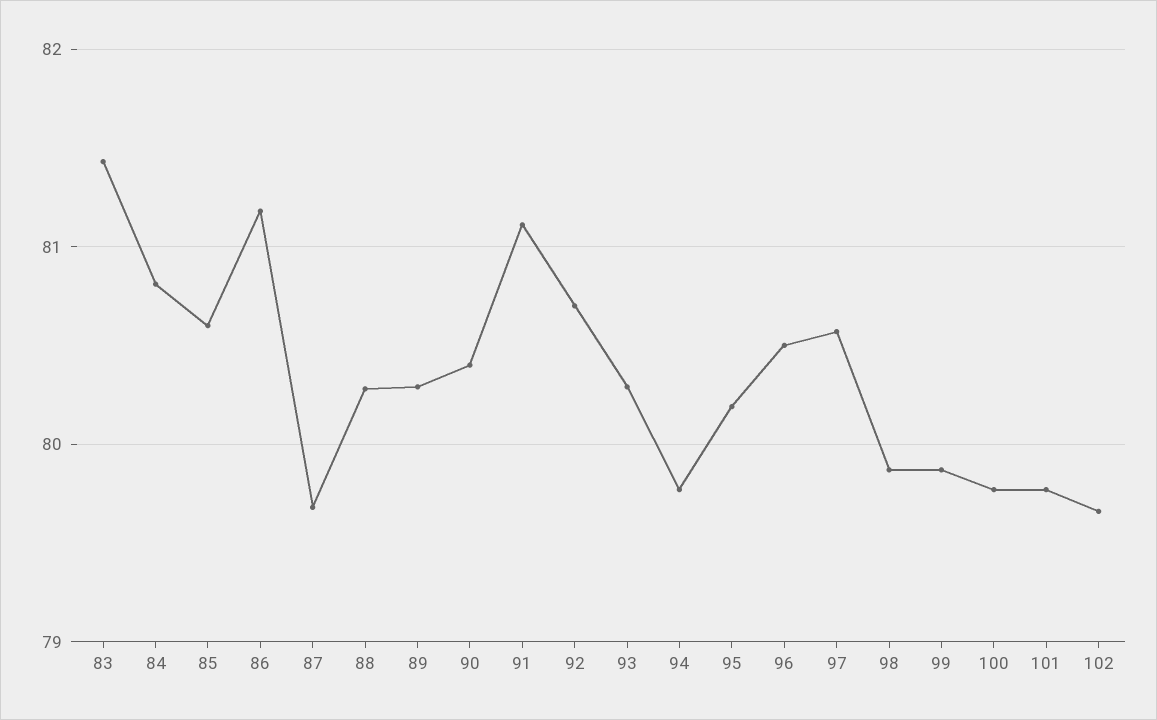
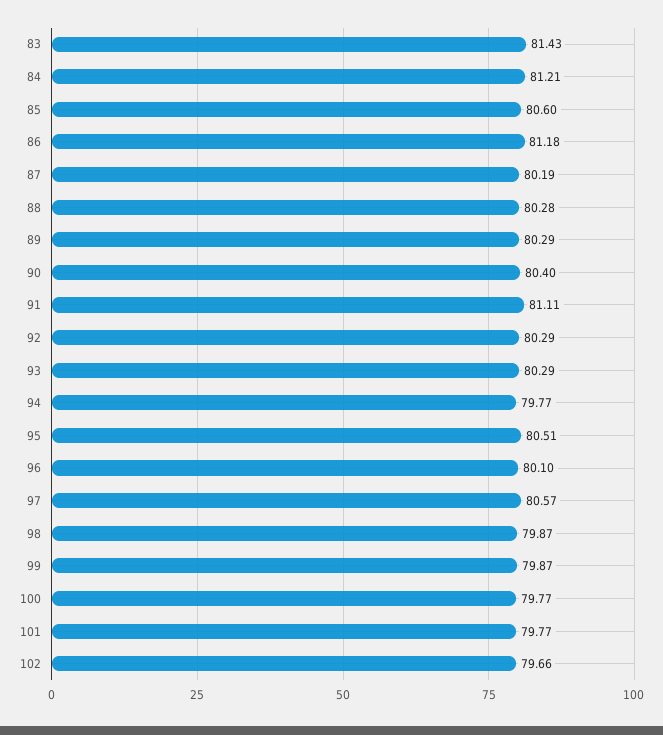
84: 80.8 -> 81.21
87: 79.7 -> 80.19
92: 80.7 -> 80.29
95: 80.2 -> 80.51
96: 80.5 -> 80.1

